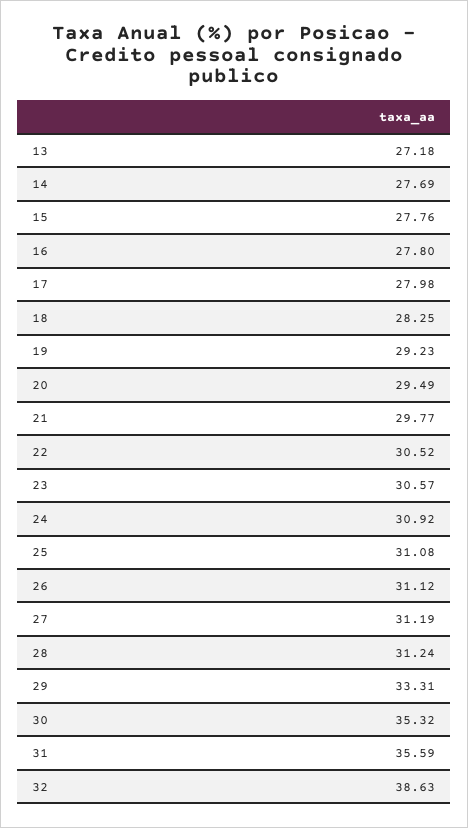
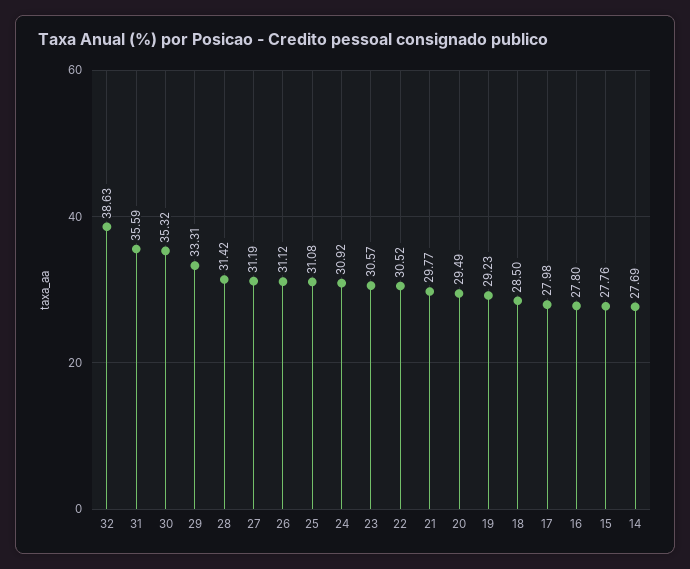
13: 27.18 -> none
18: 28.25 -> 28.5
28: 31.24 -> 31.42

